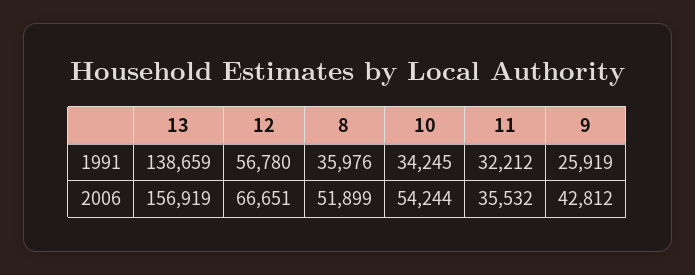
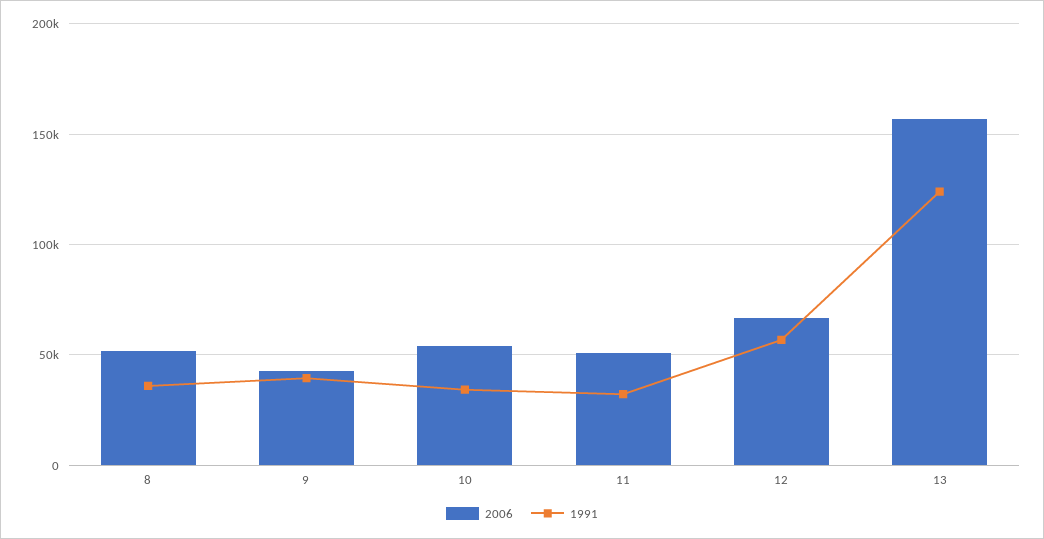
1991, 13: 138659 -> 125000
1991, 9: 25919 -> 40000
2006, 11: 35532 -> 50000

